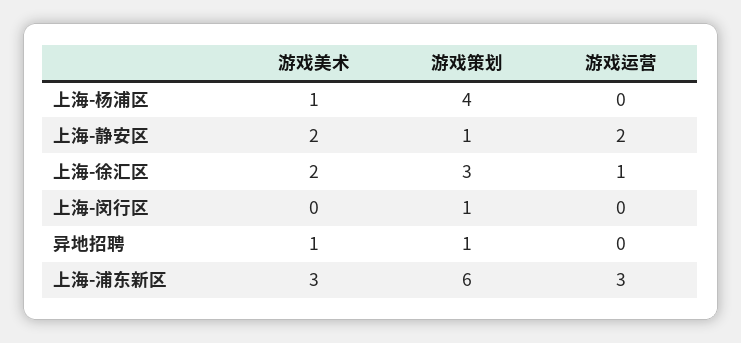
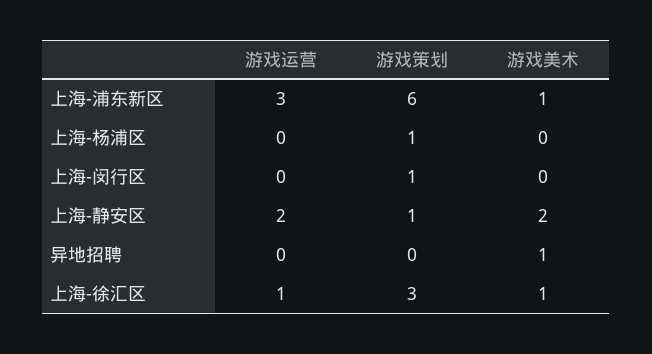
游戏美术, 上海-杨浦区: 1 -> 0
游戏策划, 上海-杨浦区: 4 -> 1
游戏美术, 上海-徐汇区: 2 -> 1
游戏策划, 异地招聘: 1 -> 0
游戏美术, 上海-浦东新区: 3 -> 1

